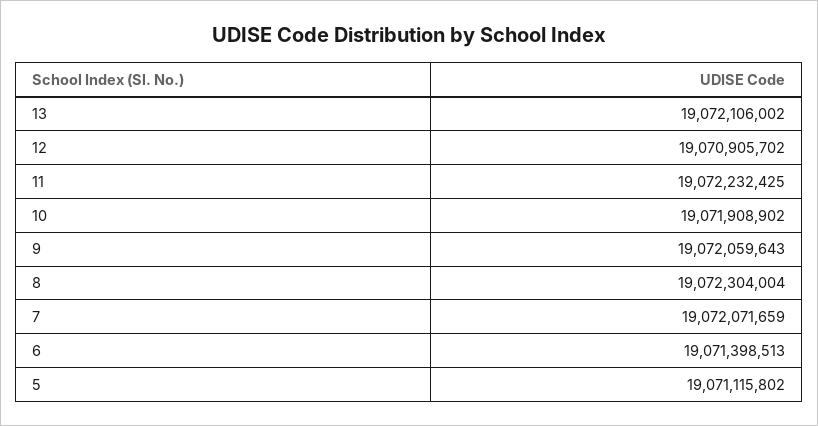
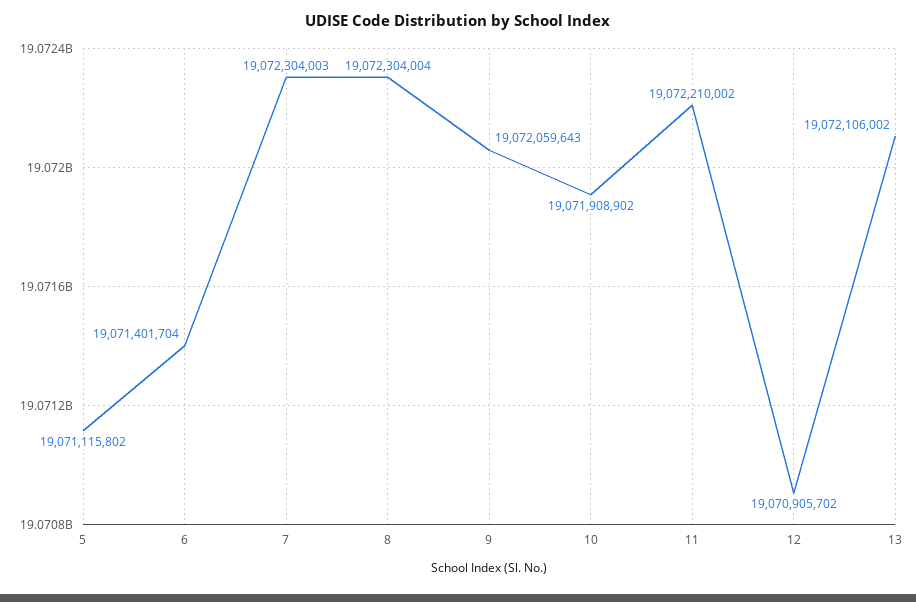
11: 19072232425 -> 19072210002
7: 19072071659 -> 19072304003
6: 19071398513 -> 19071401704

